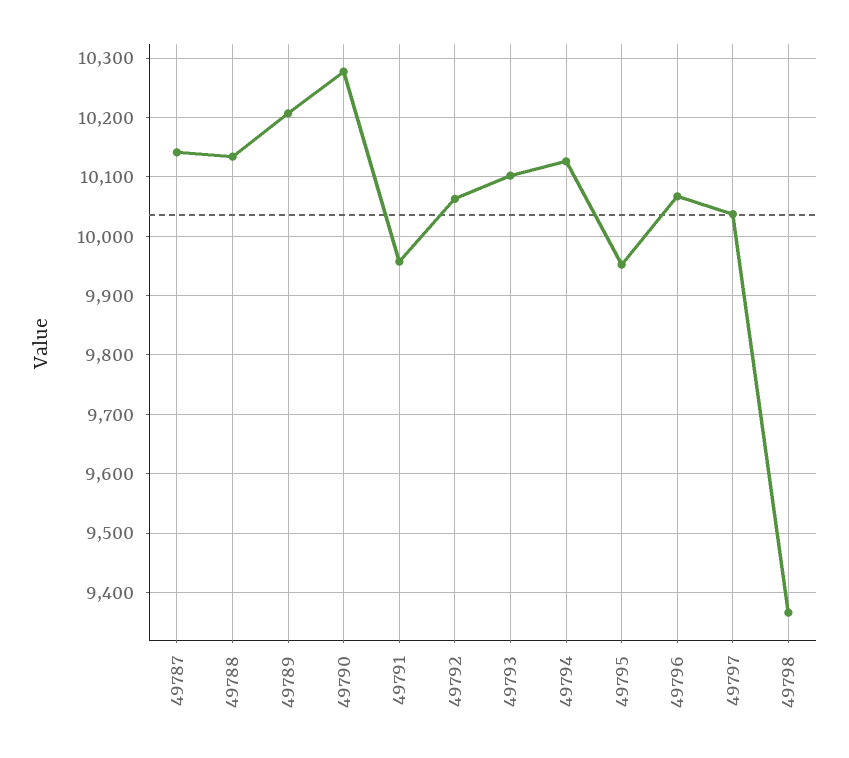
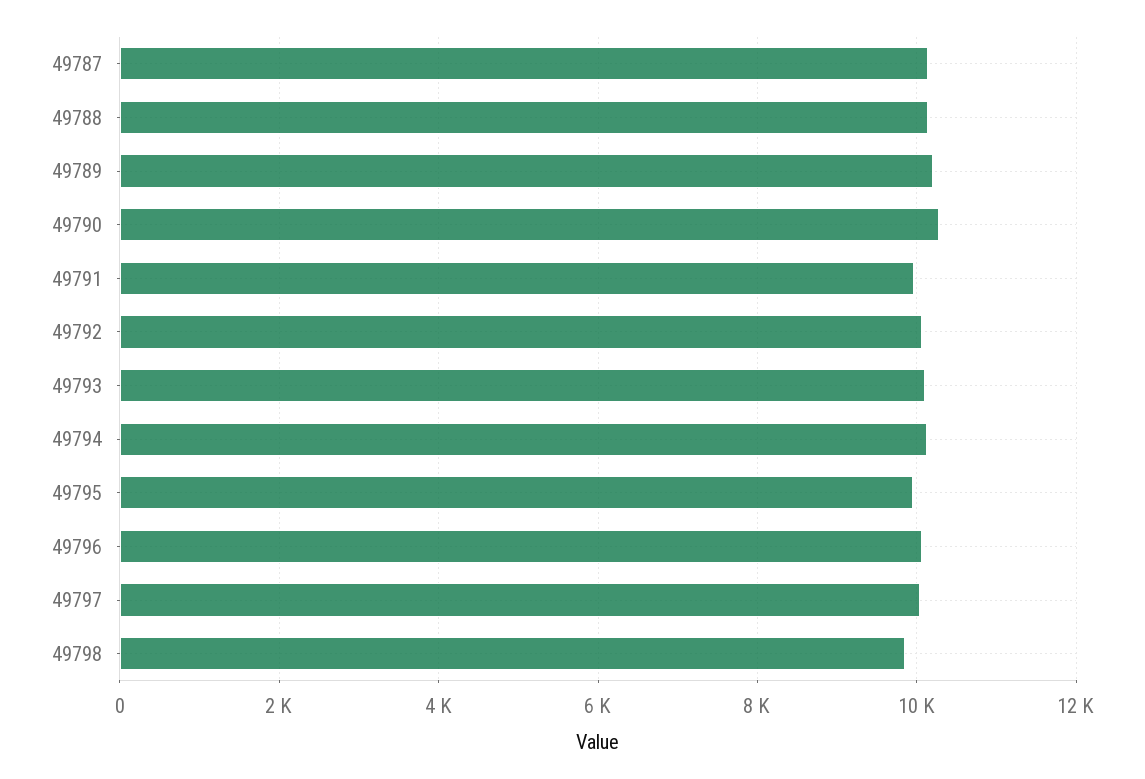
49798: 9360 -> 9800

